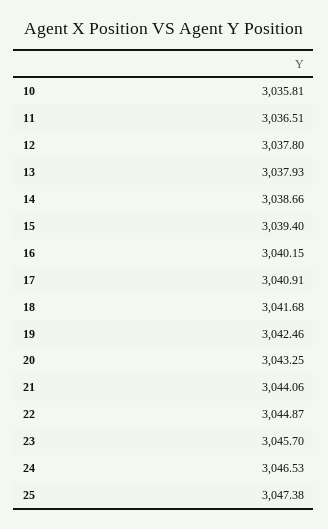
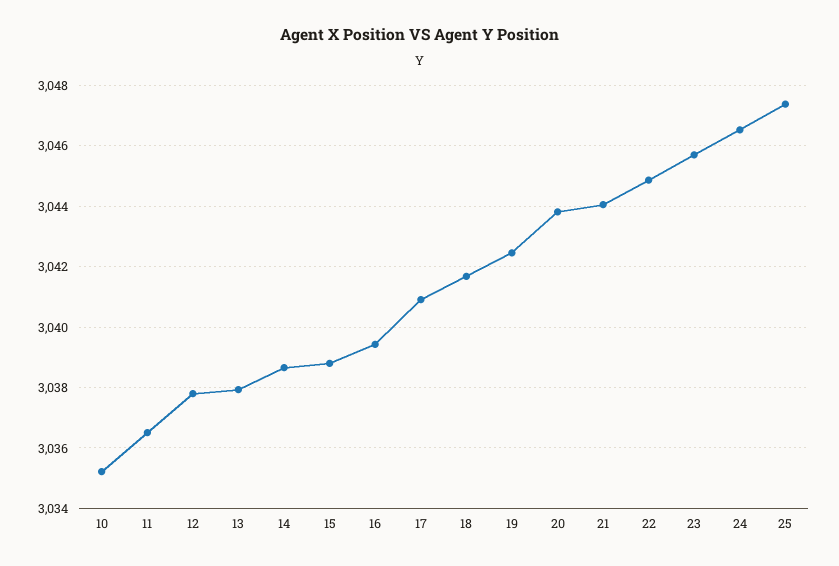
10: 3035.81 -> 3035.2
15: 3039.4 -> 3038.8
16: 3040.15 -> 3039.4
20: 3043.25 -> 3043.8

